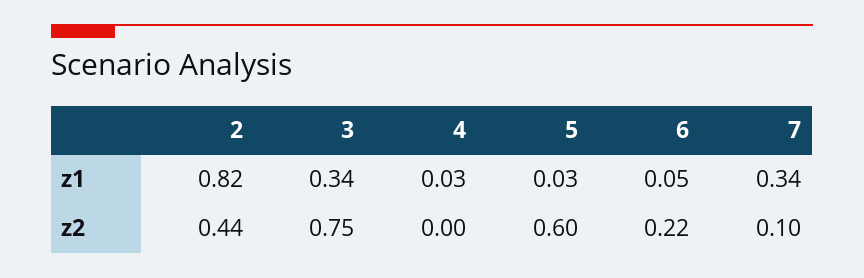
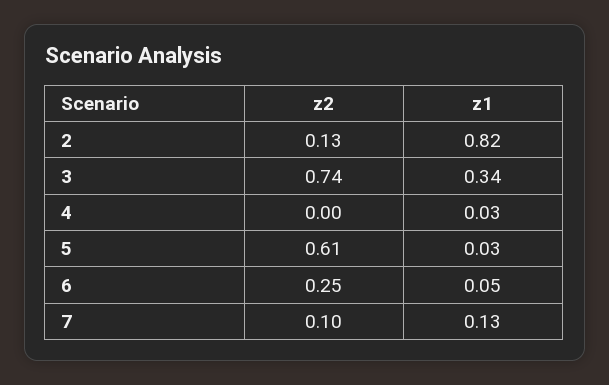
7, z1: 0.34 -> 0.13
2, z2: 0.44 -> 0.13
3, z2: 0.75 -> 0.74
5, z2: 0.6 -> 0.61
6, z2: 0.22 -> 0.25

